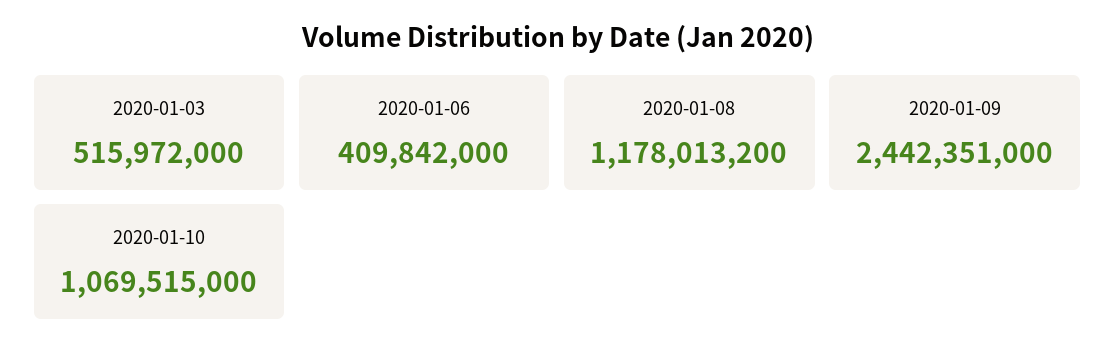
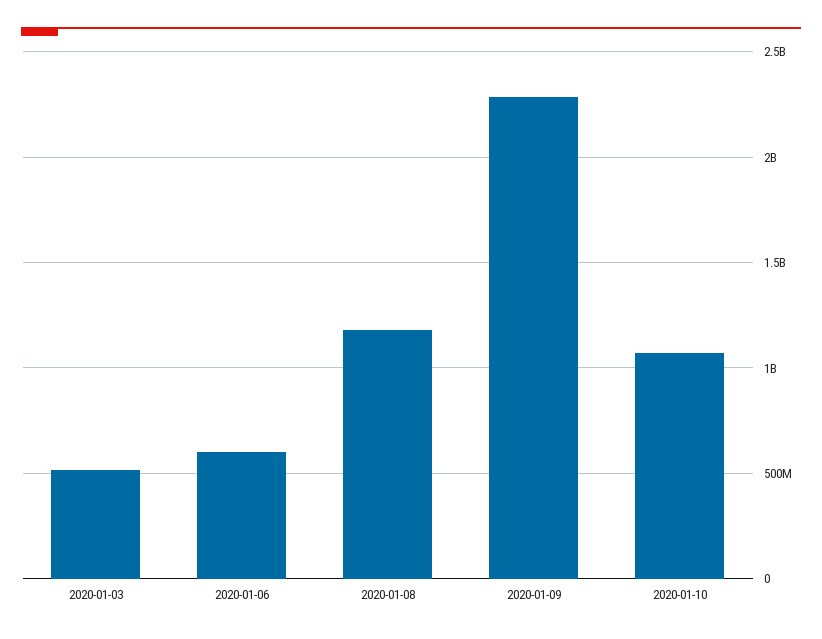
2020-01-06: 409842000 -> 600000000
2020-01-09: 2442351000 -> 2300000000

